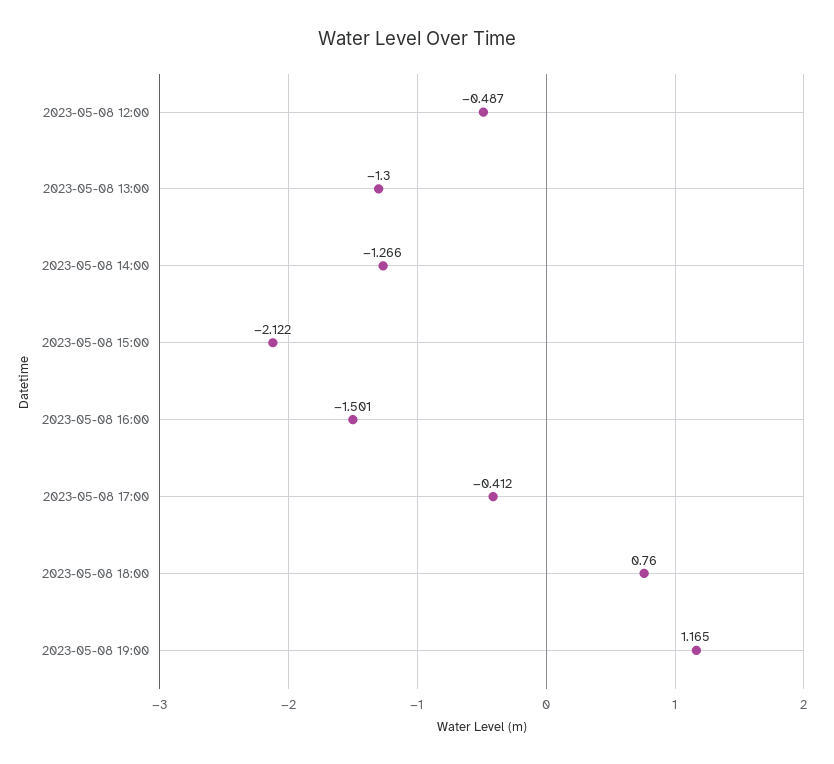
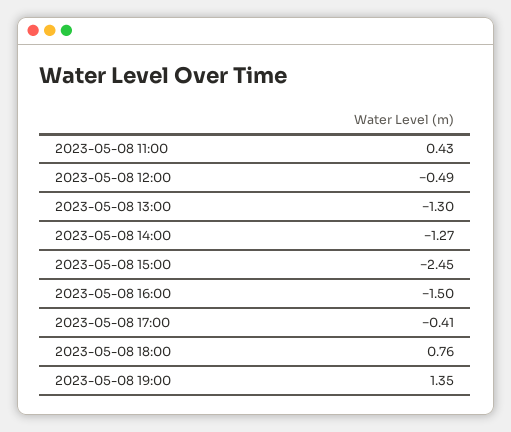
2023-05-08 15:00: -2.122 -> -2.45
2023-05-08 19:00: 1.165 -> 1.35
2023-05-08 11:00: none -> 0.43

